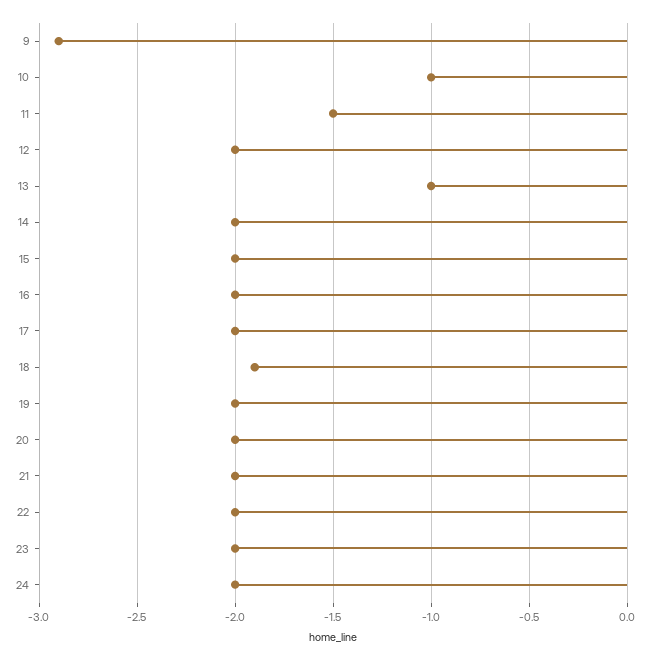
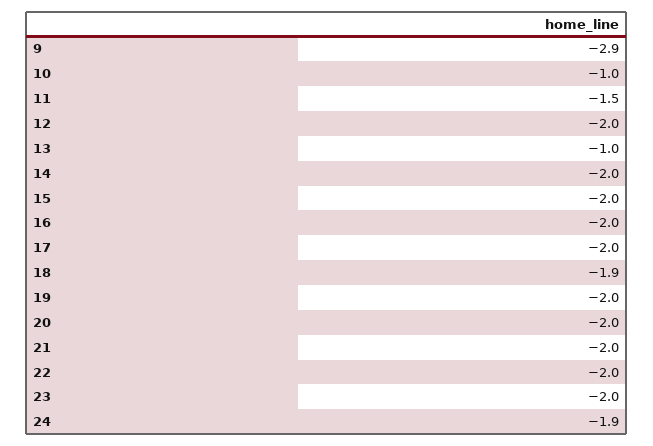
24: -2 -> -1.9

